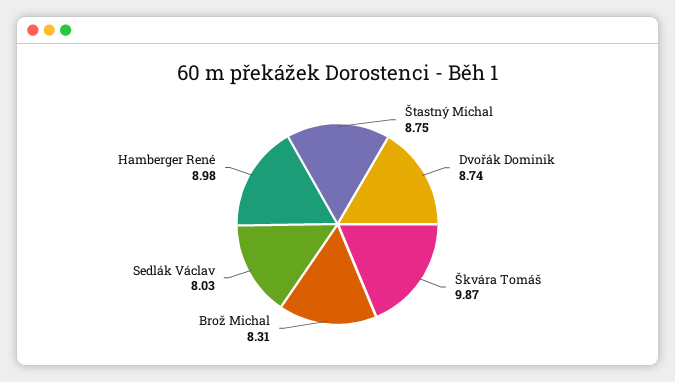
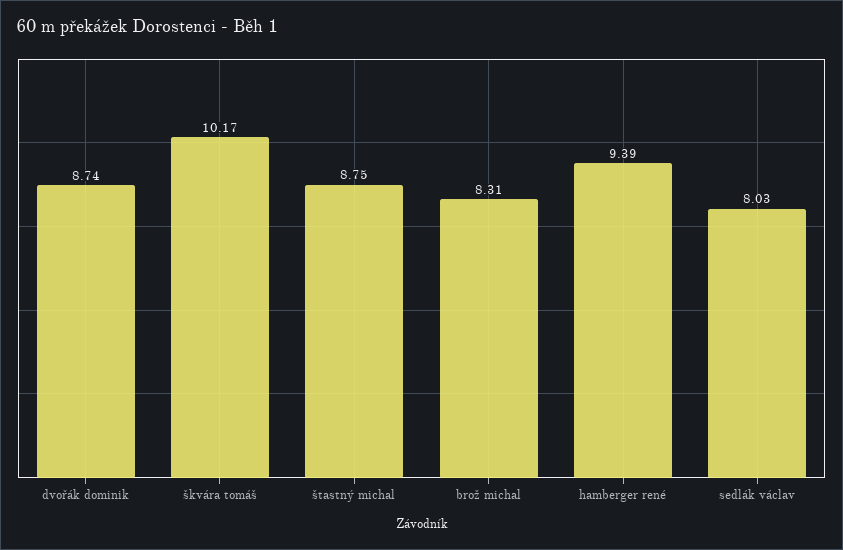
Škvára Tomáš: 9.87 -> 10.17
Hamberger René: 8.98 -> 9.39

